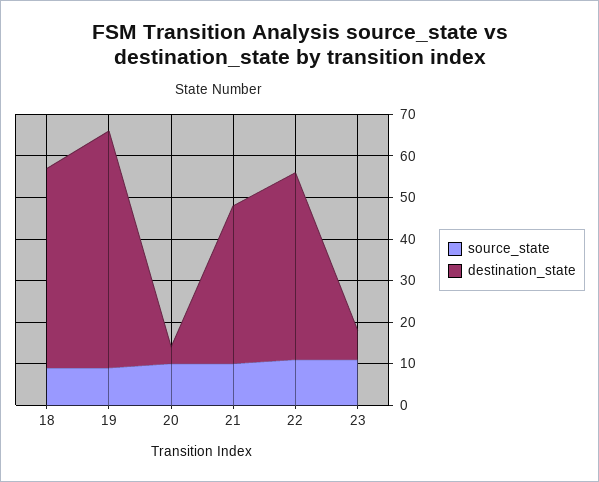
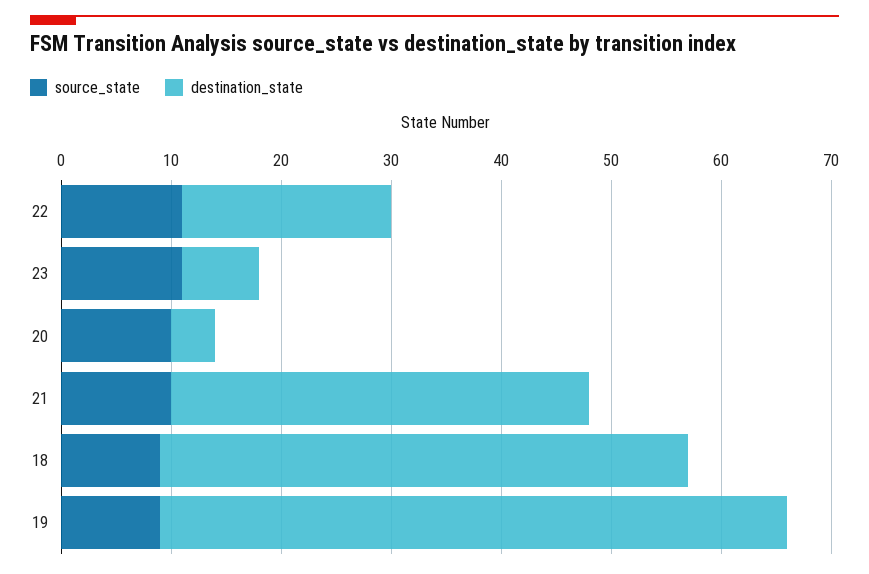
destination_state, 22: 45 -> 19

